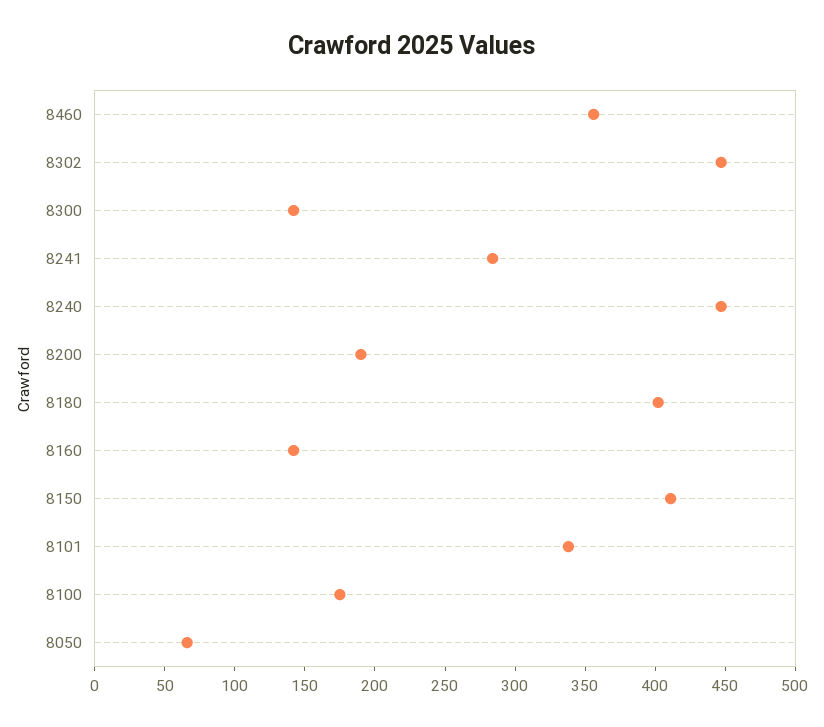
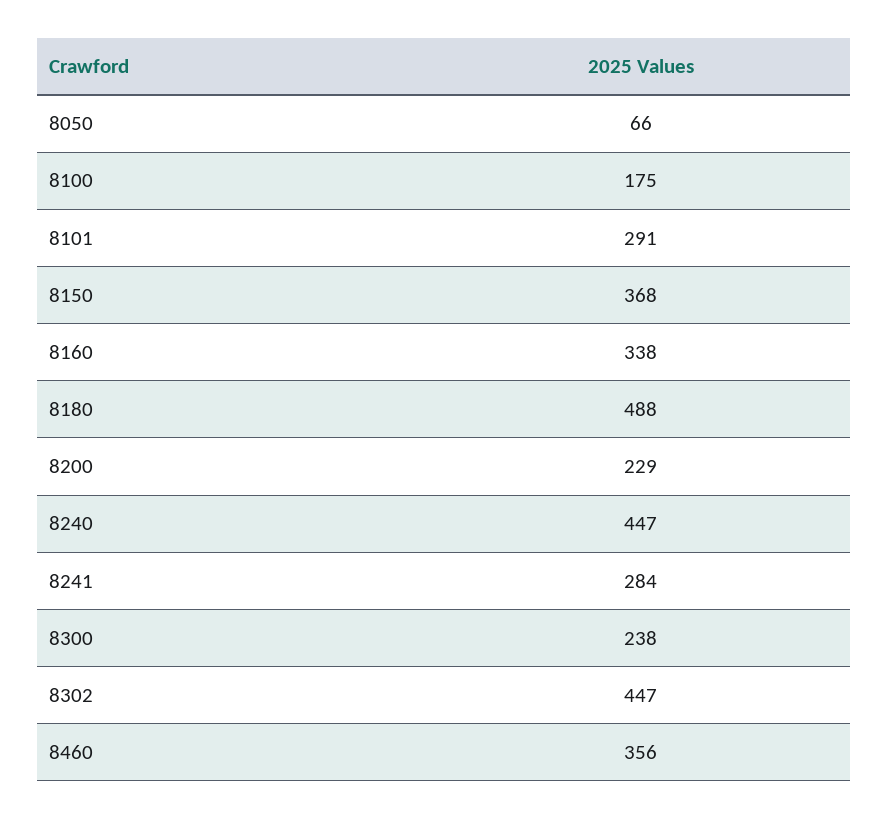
8300: 140 -> 238
8200: 190 -> 229
8180: 400 -> 488
8160: 140 -> 338
8150: 410 -> 368
8101: 340 -> 291

